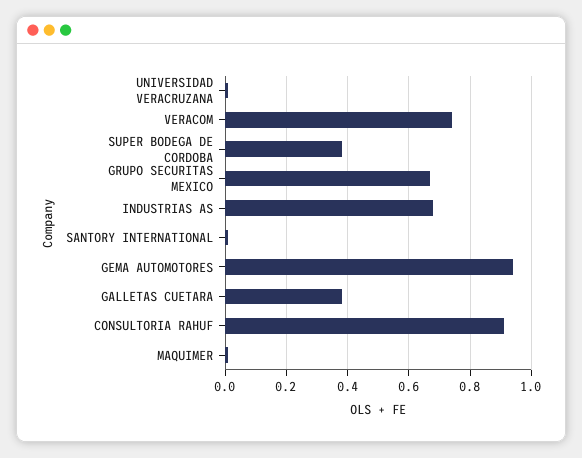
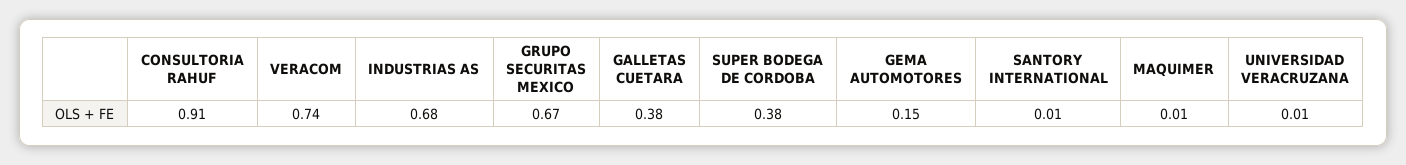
GEMA AUTOMOTORES: 0.95 -> 0.15

